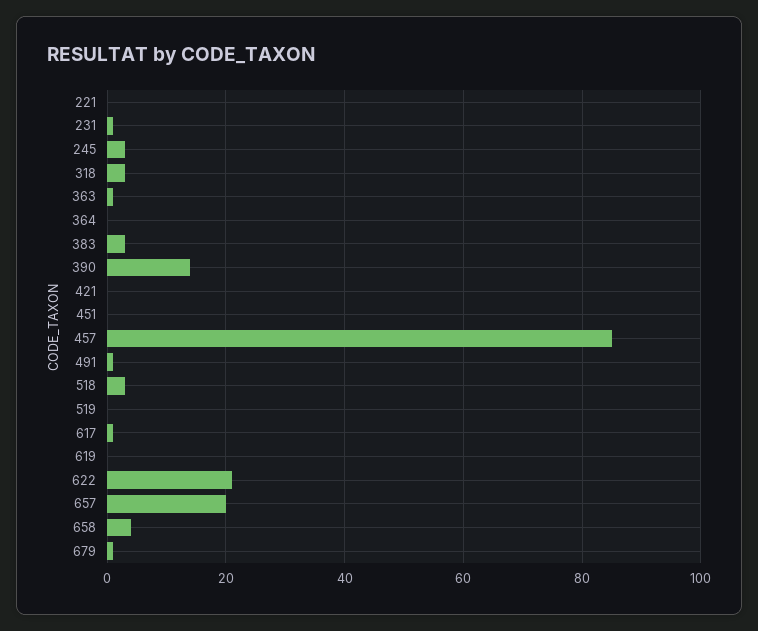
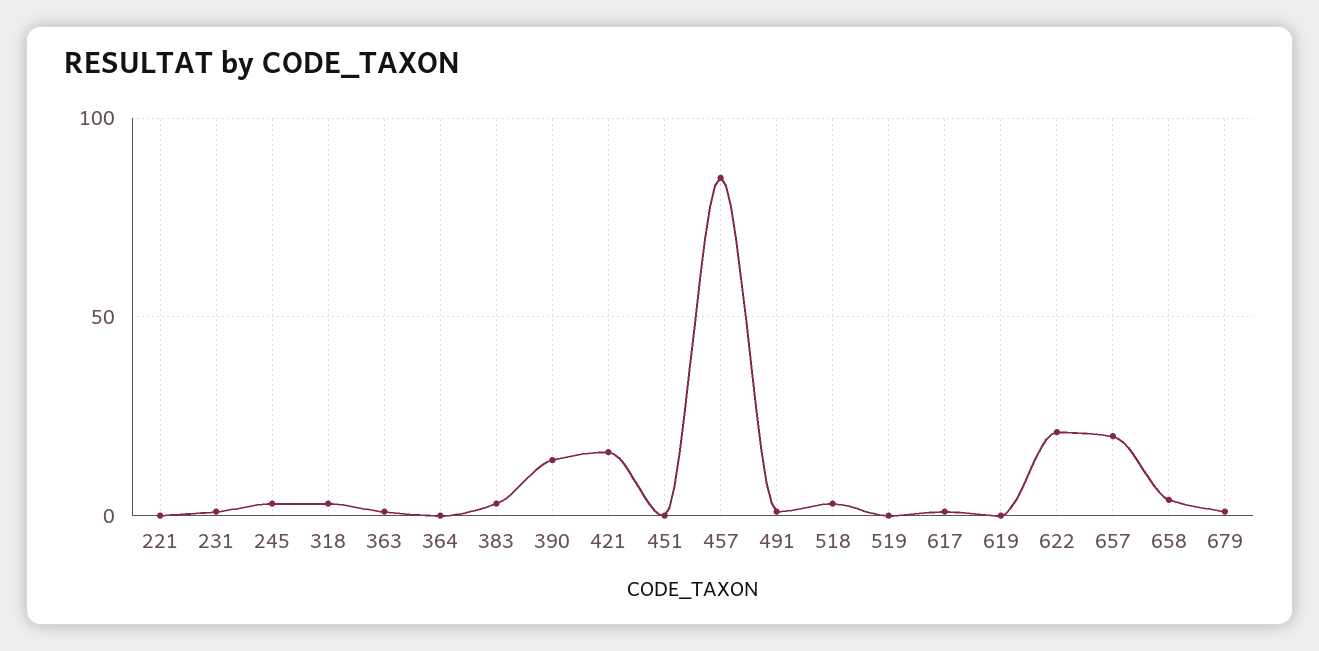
421: 0 -> 15

